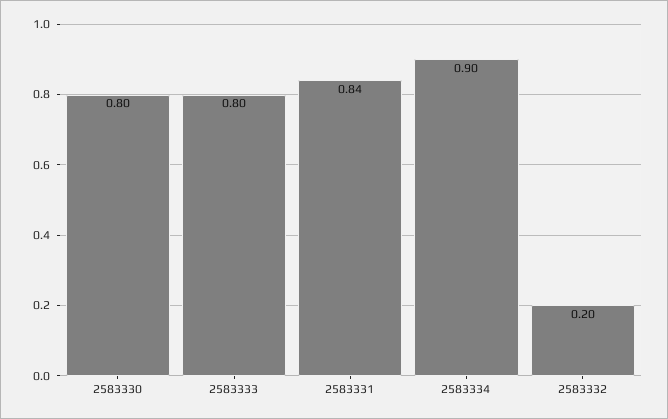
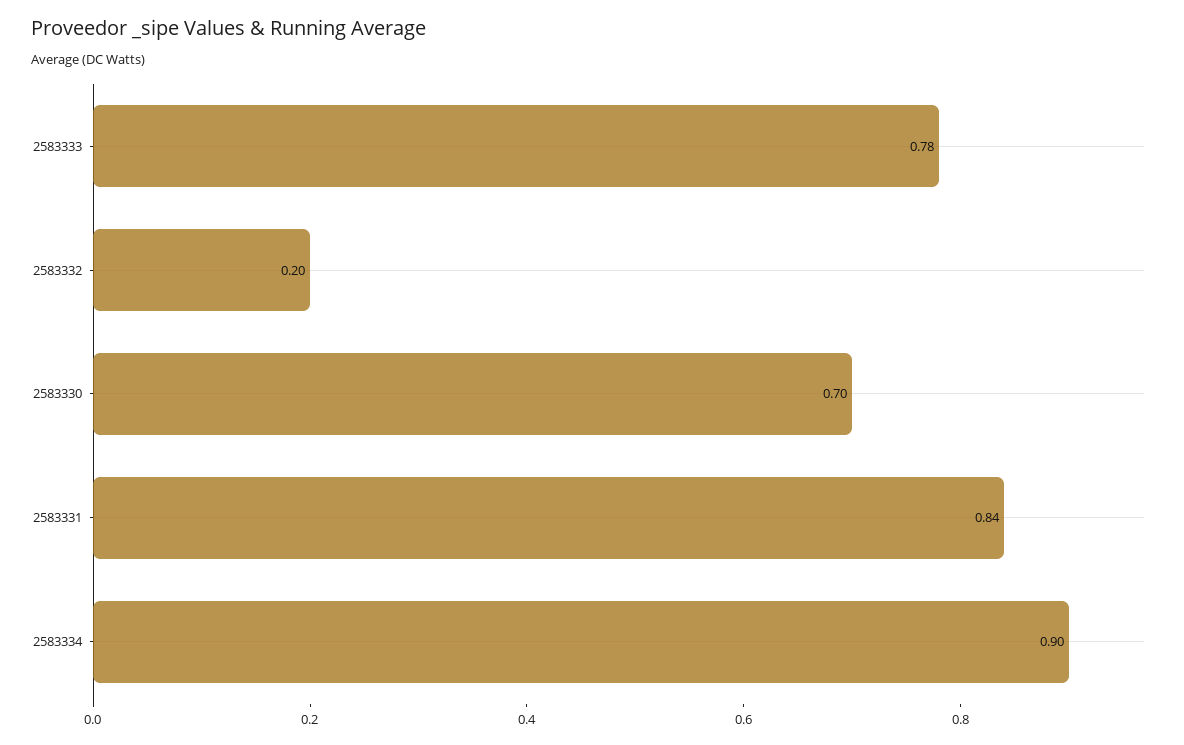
2583330: 0.8 -> 0.7
2583333: 0.8 -> 0.78

